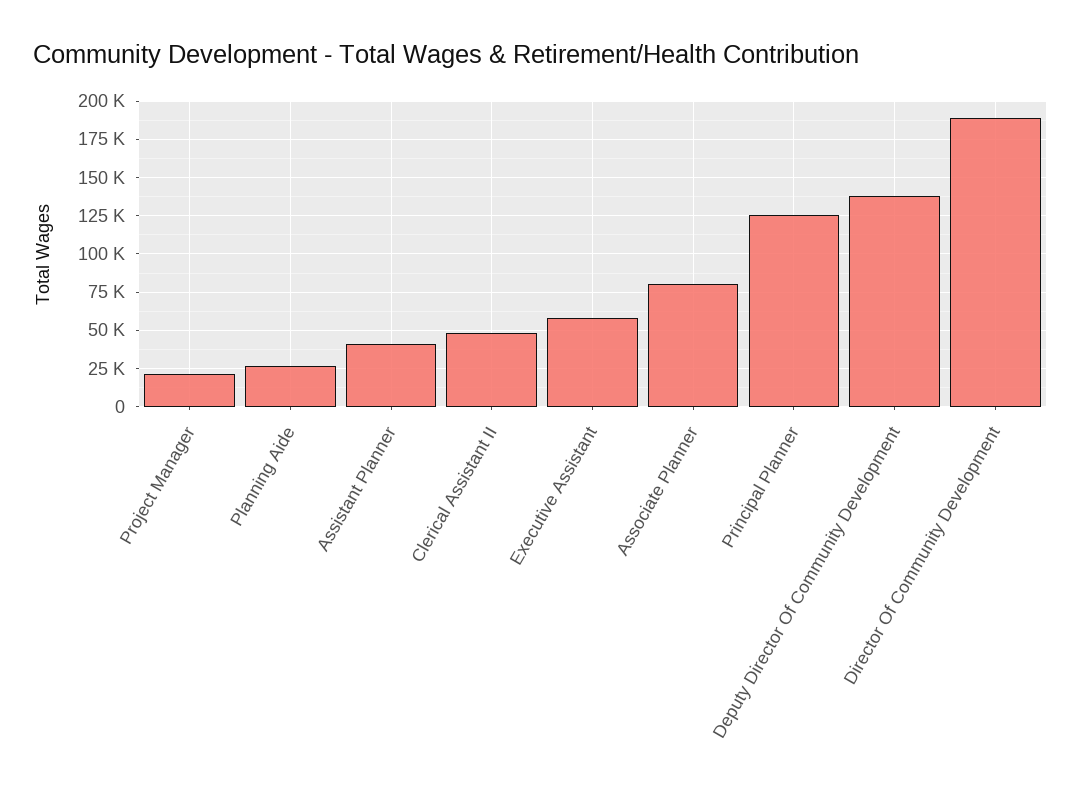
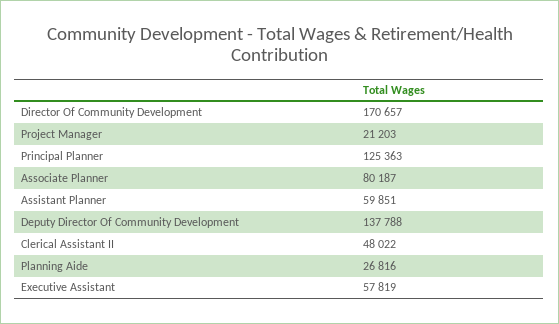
Assistant Planner: 40000 -> 59851
Director Of Community Development: 190000 -> 170657

